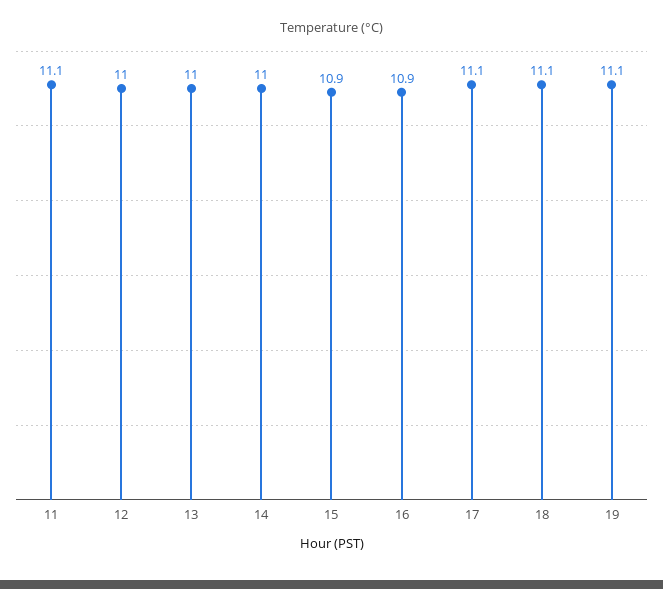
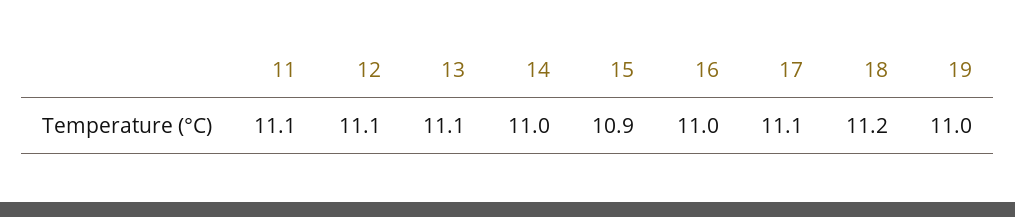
12: 11 -> 11.1
13: 11 -> 11.1
16: 10.9 -> 11
18: 11.1 -> 11.2
19: 11.1 -> 11

